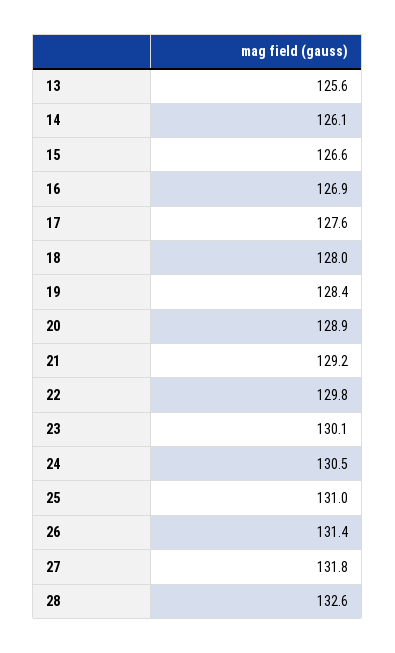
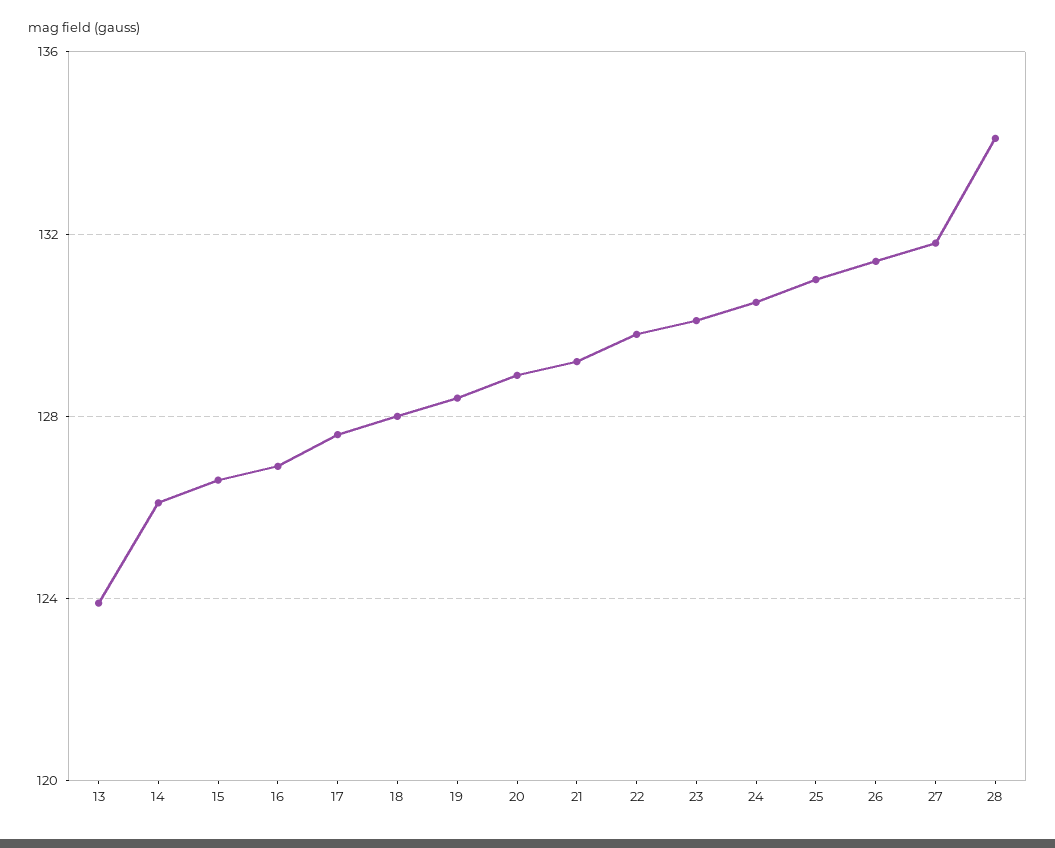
13: 125.6 -> 124
28: 132.6 -> 134

